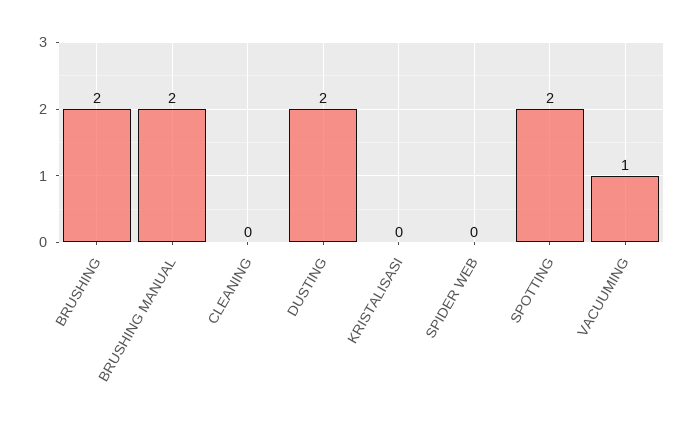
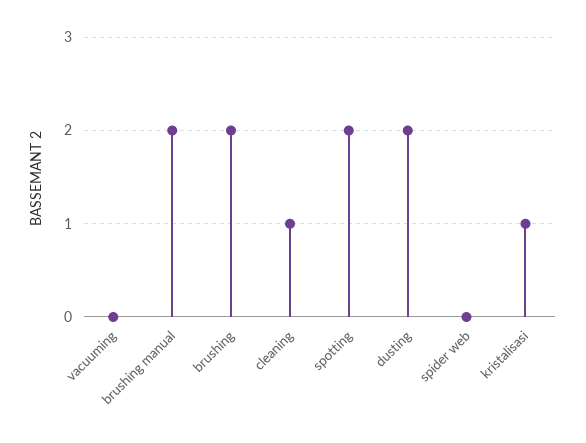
CLEANING: 0 -> 1
KRISTALISASI: 0 -> 1
VACUUMING: 1 -> 0

